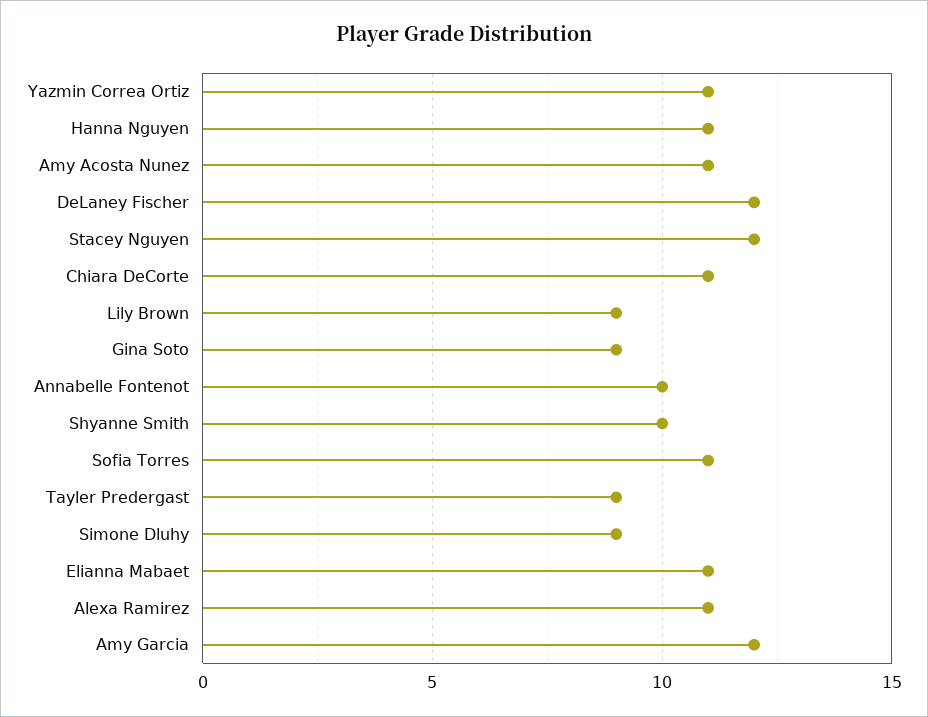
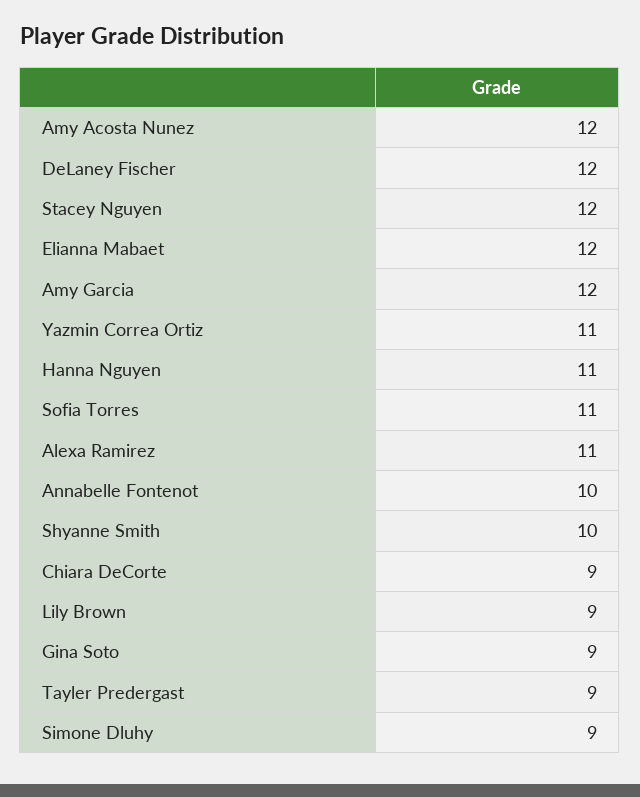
Amy Acosta Nunez: 11 -> 12
Chiara DeCorte: 11 -> 9
Elianna Mabaet: 11 -> 12

